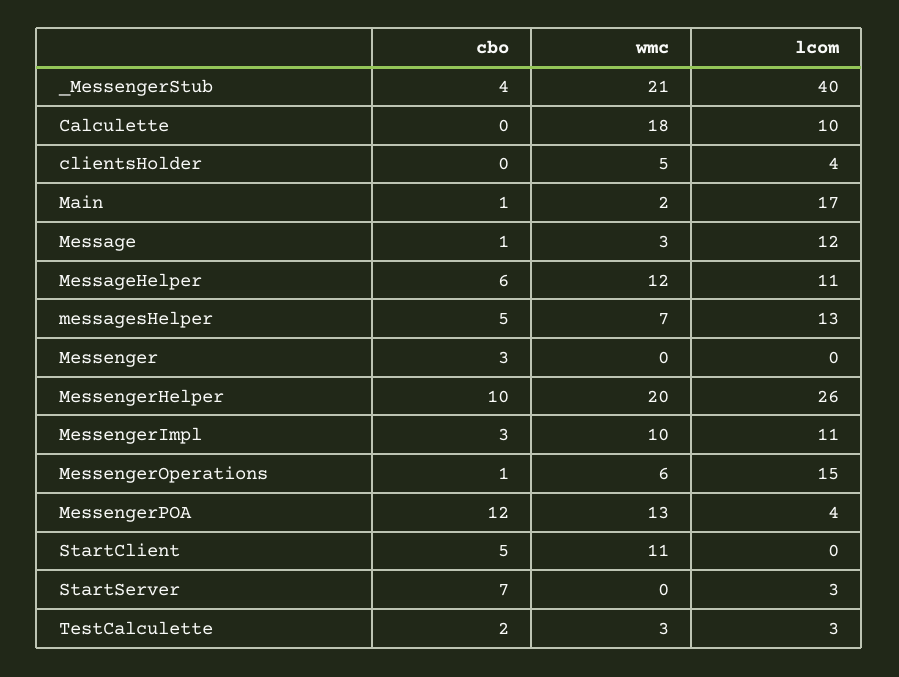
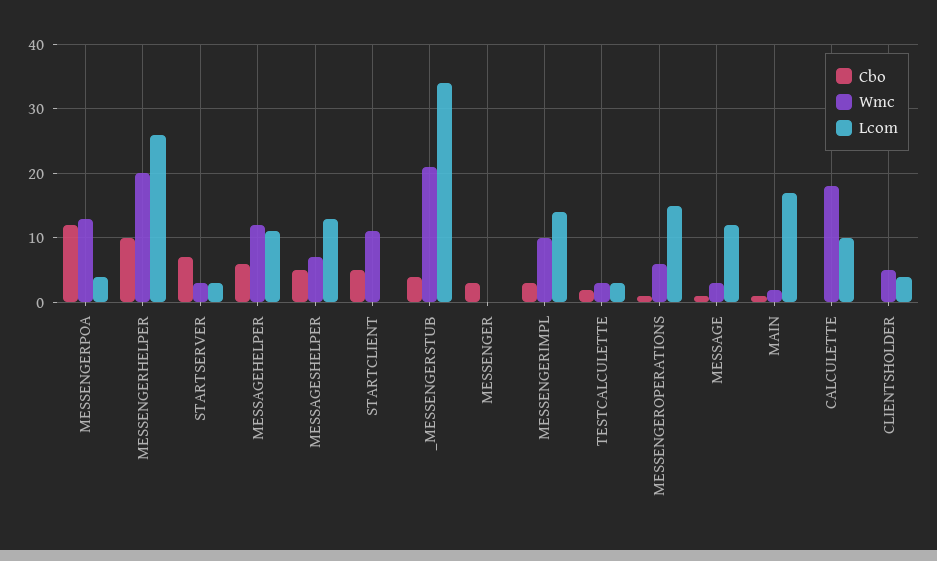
lcom, _MessengerStub: 40 -> 34
lcom, MessengerImpl: 11 -> 14
wmc, StartServer: 0 -> 3

